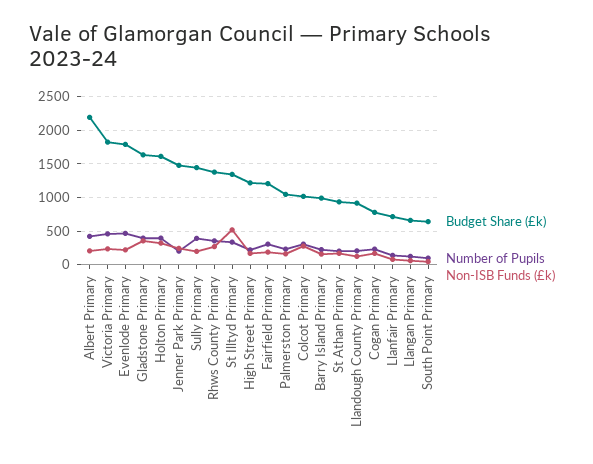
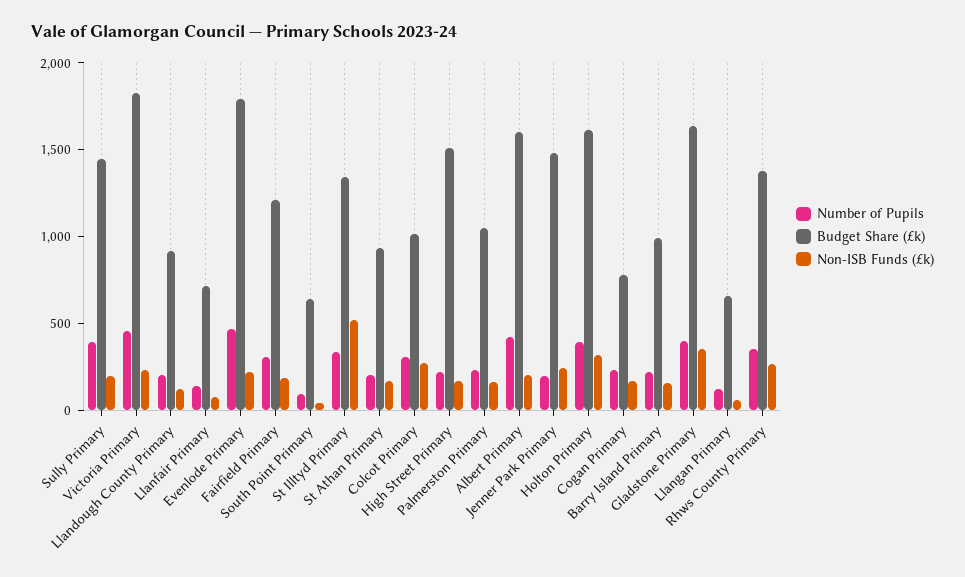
Budget Share (£k), Albert Primary: 2200 -> 1600
Budget Share (£k), High Street Primary: 1200 -> 1500

